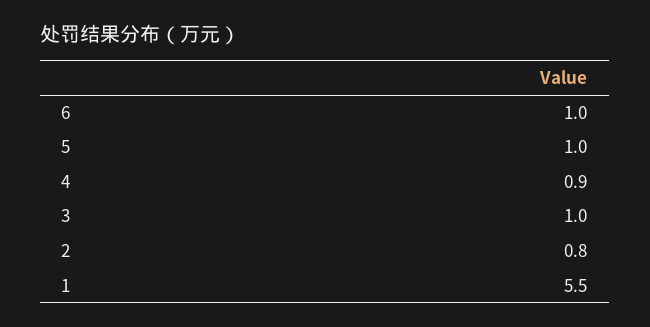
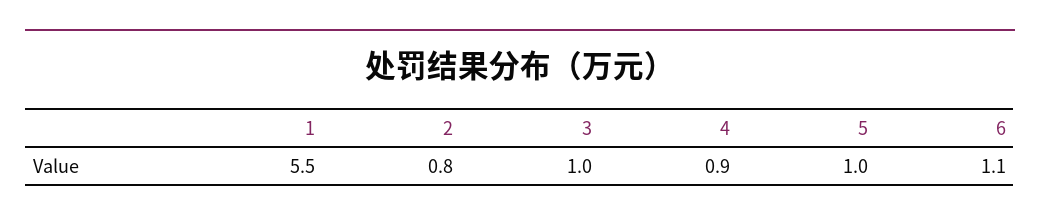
6: 1 -> 1.1

